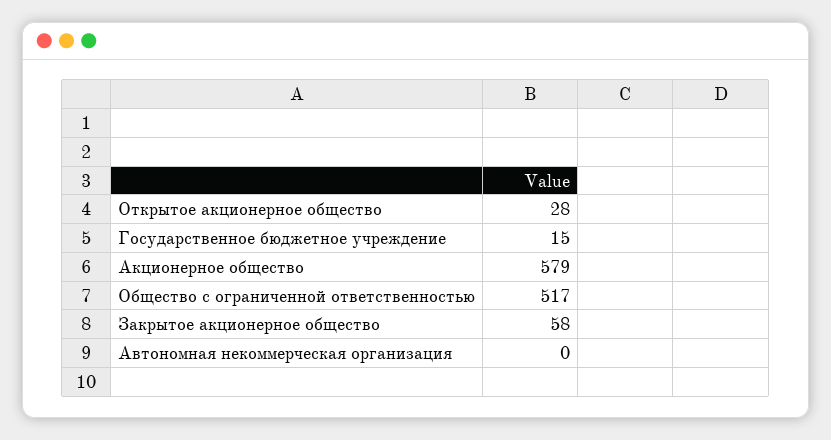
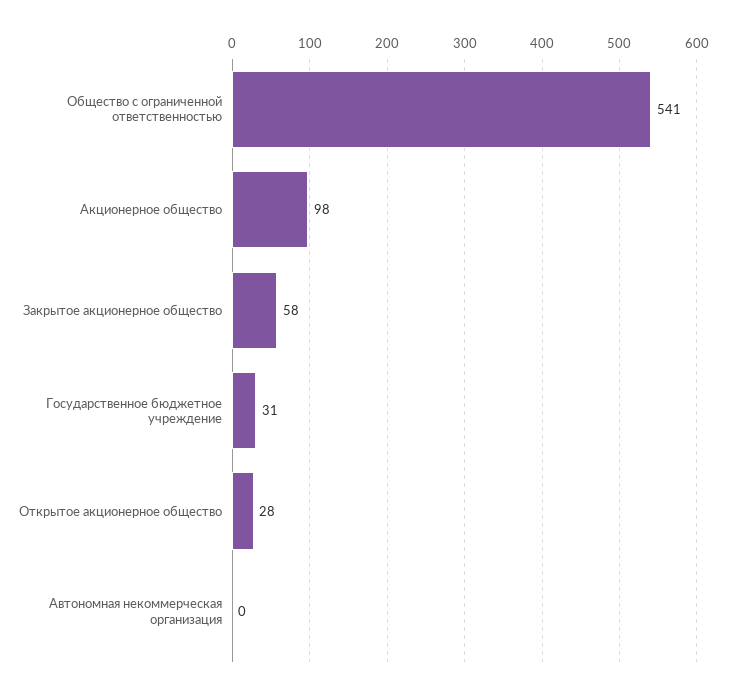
Государственное бюджетное учреждение: 15 -> 31
Акционерное общество: 579 -> 98
Общество с ограниченной ответственностью: 517 -> 541

